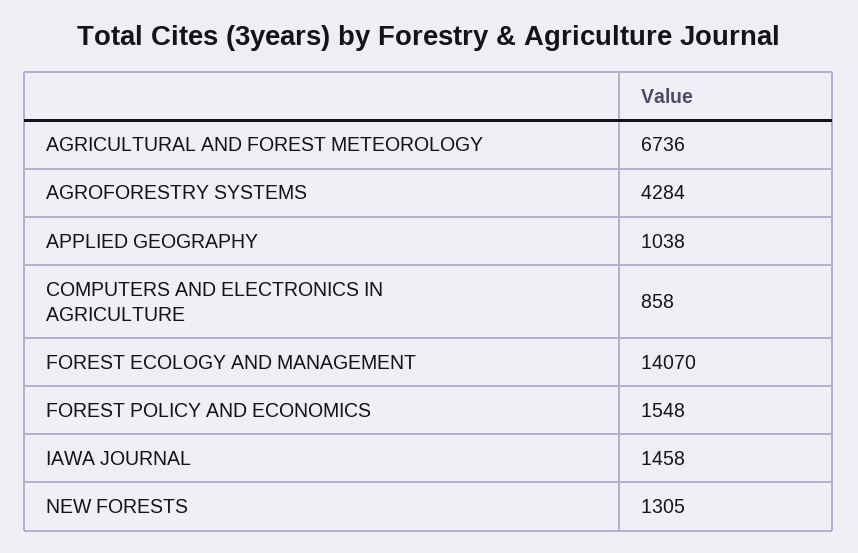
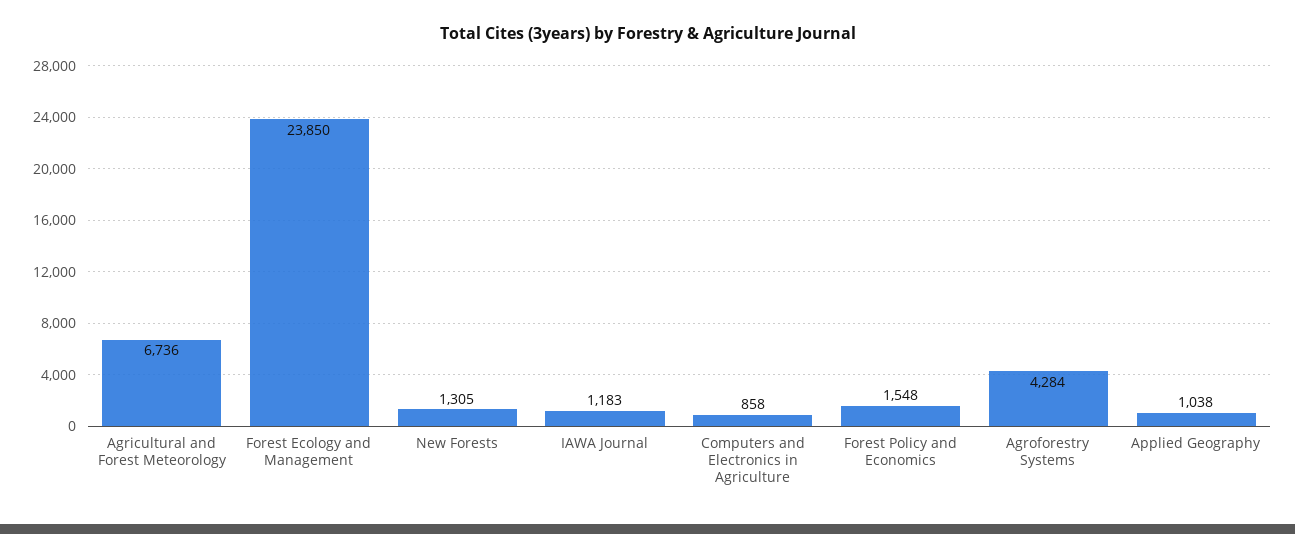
FOREST ECOLOGY AND MANAGEMENT: 14070 -> 23850
IAWA JOURNAL: 1458 -> 1183

